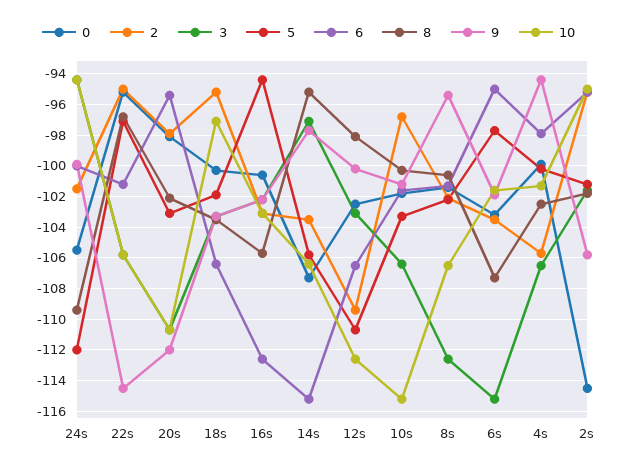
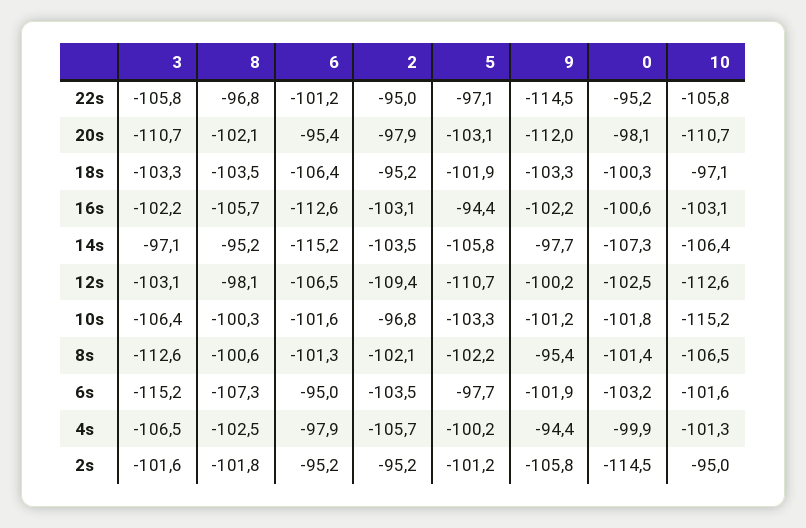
0, 24s: -105.5 -> none
2, 24s: -101.5 -> none
3, 24s: -94.5 -> none
5, 24s: -112 -> none
6, 24s: -100 -> none
8, 24s: -109.5 -> none
9, 24s: -100 -> none
10, 24s: -94.5 -> none

